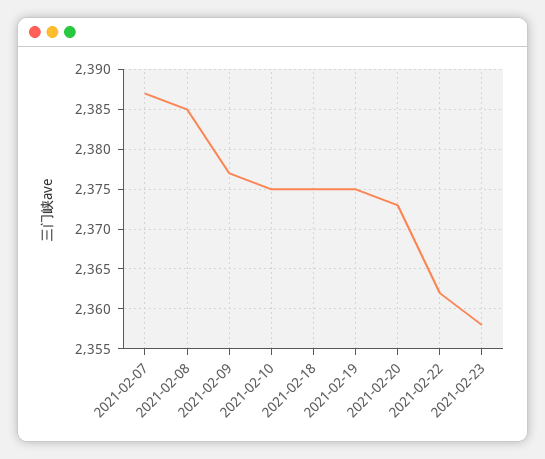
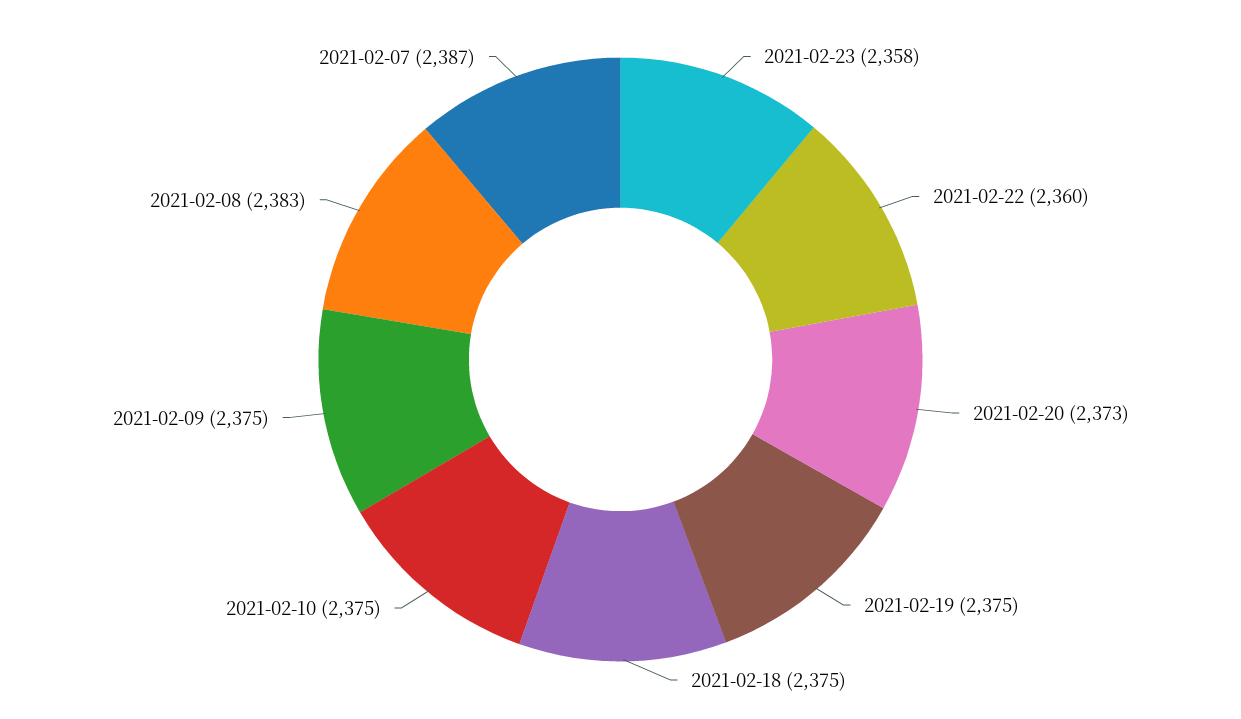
2021-02-08: 2385 -> 2383
2021-02-09: 2377 -> 2375
2021-02-22: 2362 -> 2360

